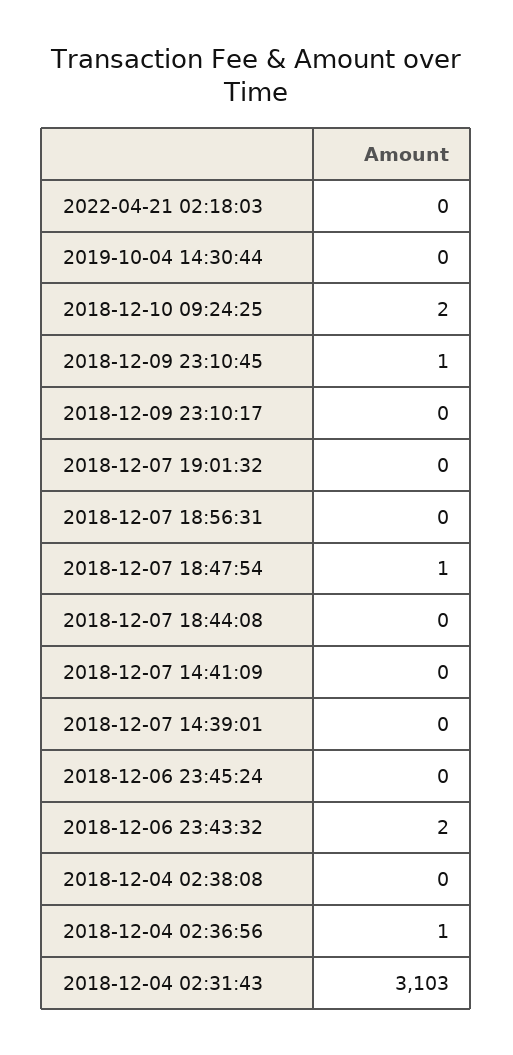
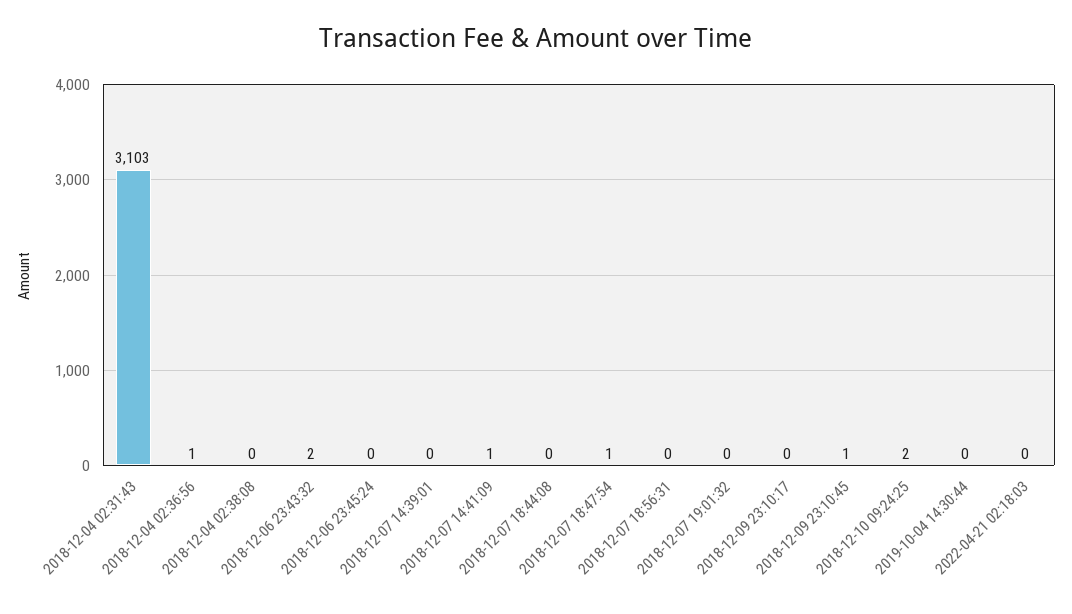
2018-12-07 14:41:09: 0 -> 1

